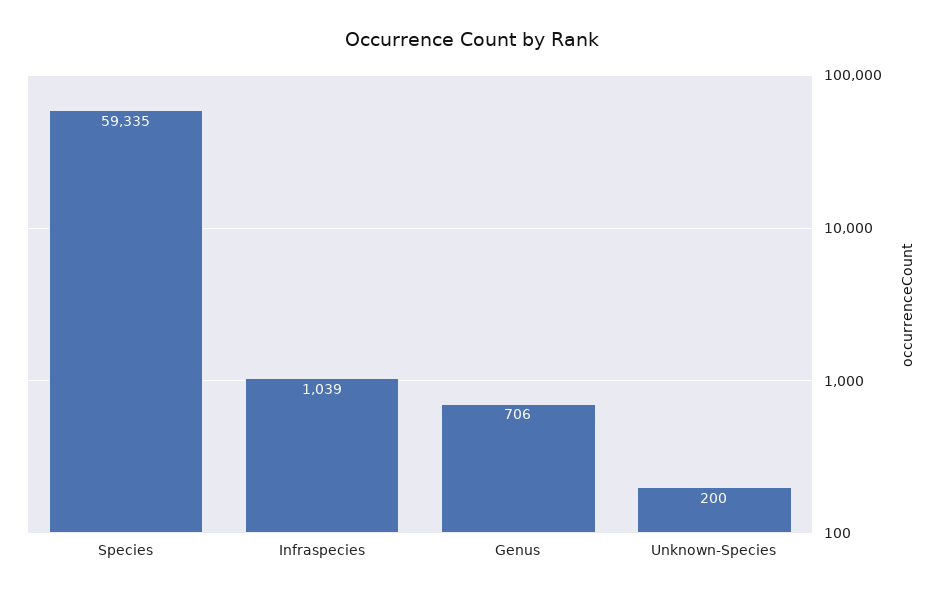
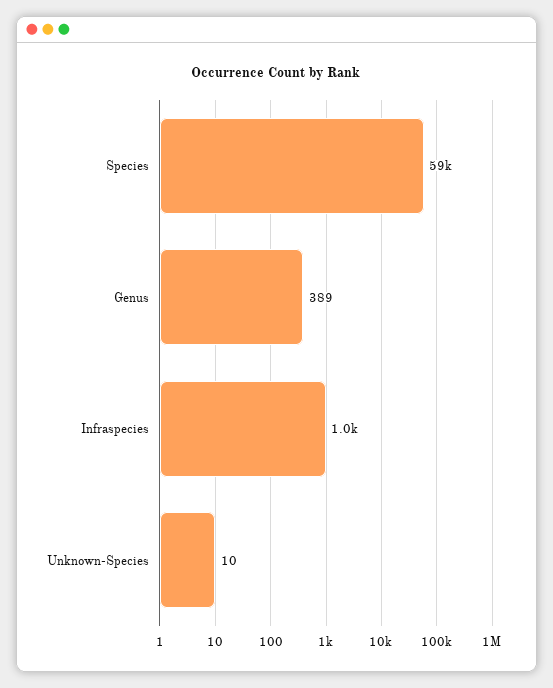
Genus: 706 -> 389
Unknown-Species: 200 -> 10

